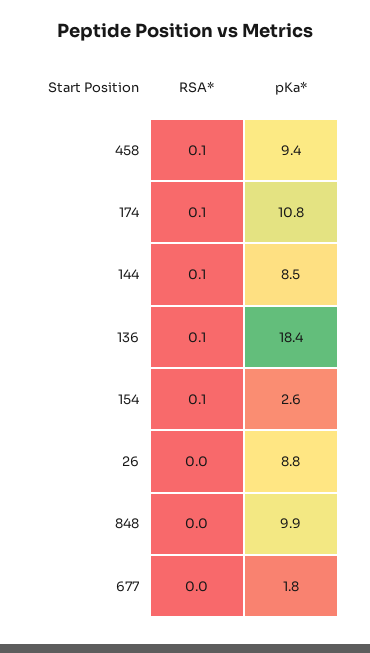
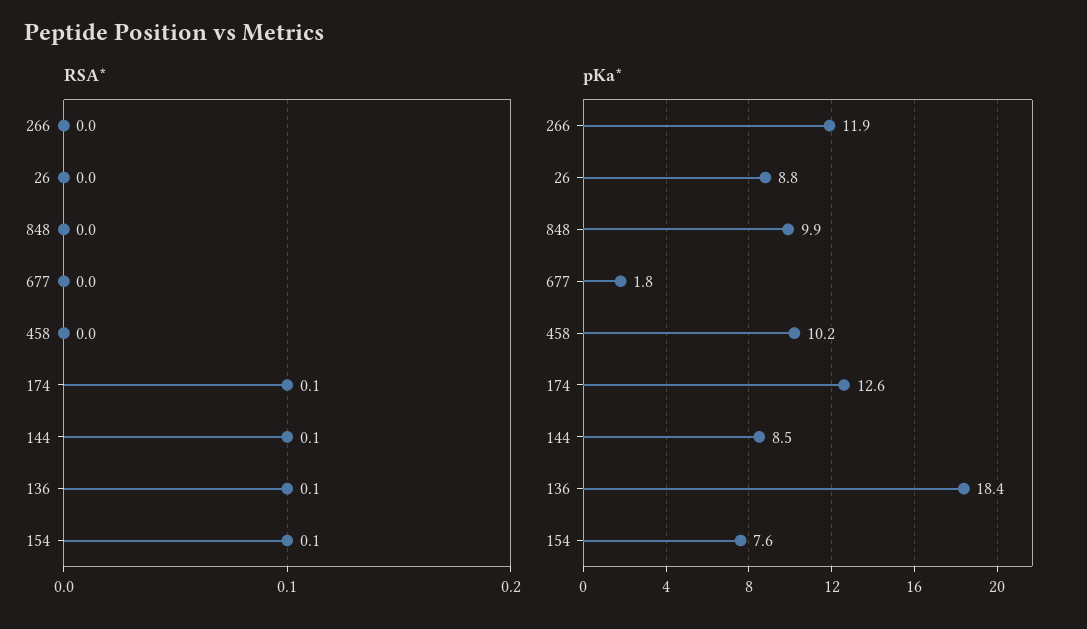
RSA*, 458: 0.1 -> 0
pKa*, 458: 9.4 -> 10.2
pKa*, 174: 10.8 -> 12.6
pKa*, 154: 2.6 -> 7.6
RSA*, 266: none -> 0
pKa*, 266: none -> 11.9

